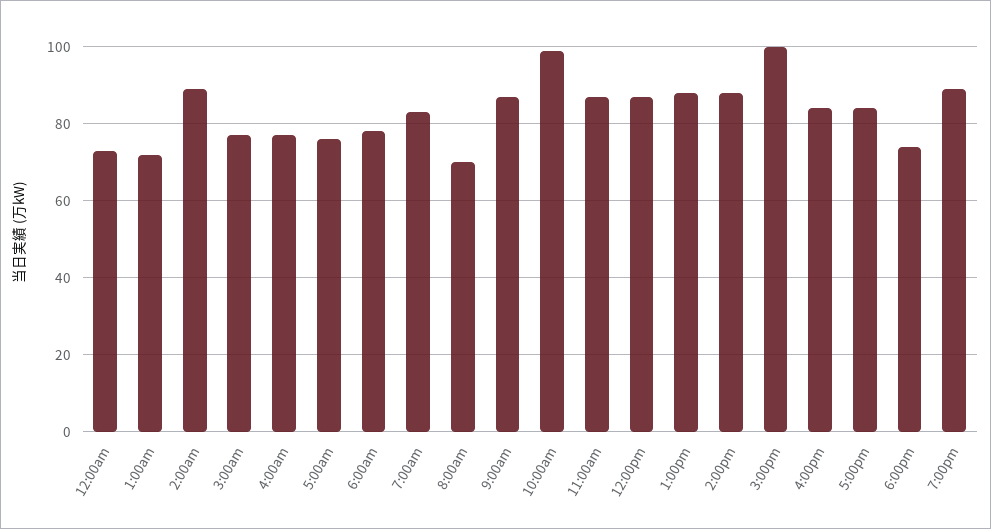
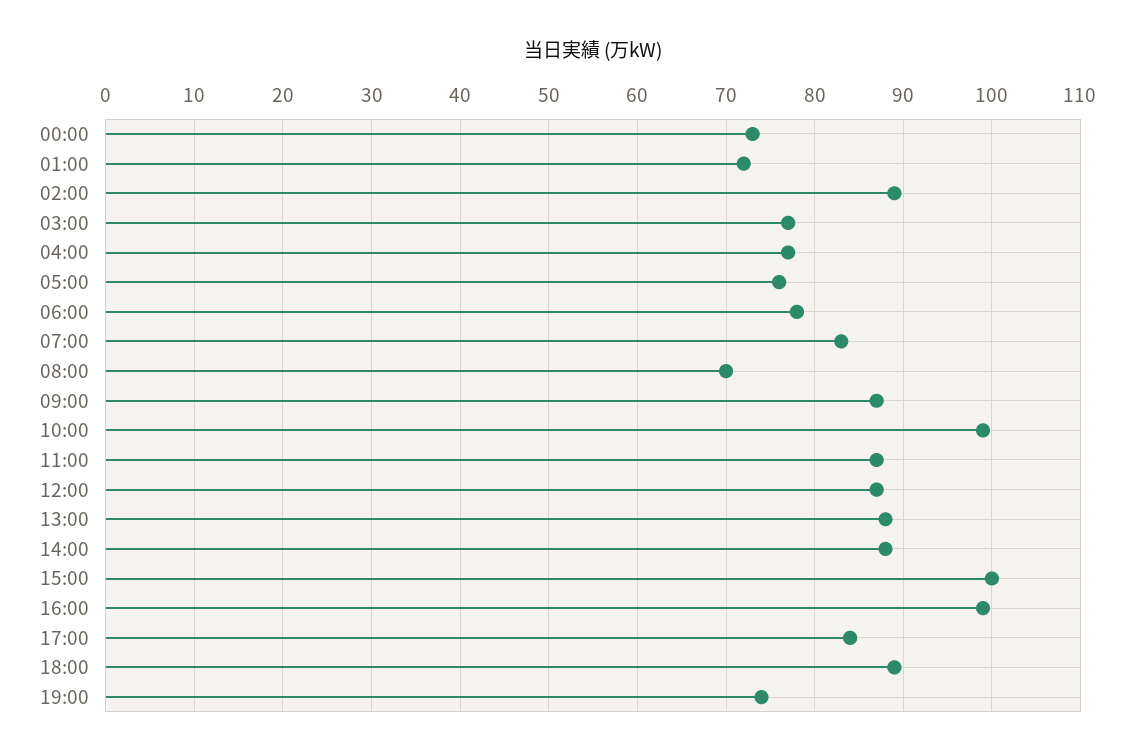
4:00pm: 85 -> 99
6:00pm: 75 -> 89
7:00pm: 90 -> 74

